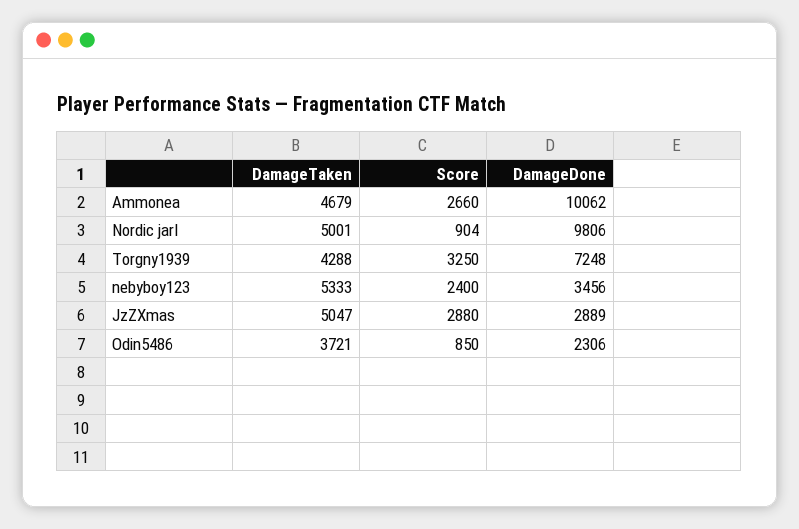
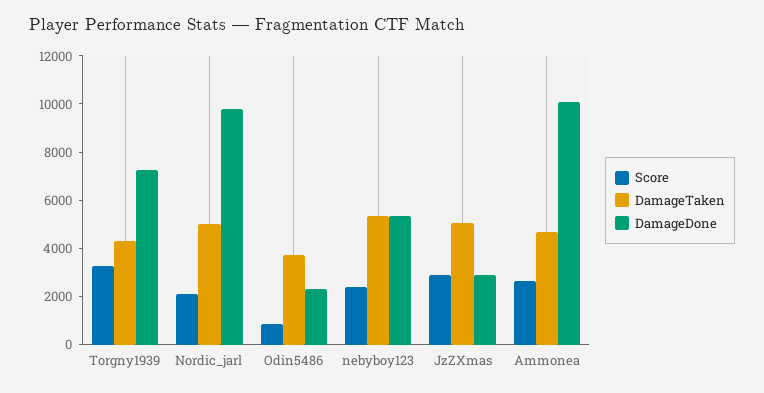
Score, Nordic jarl: 904 -> 2000
DamageDone, nebyboy123: 3456 -> 5500

